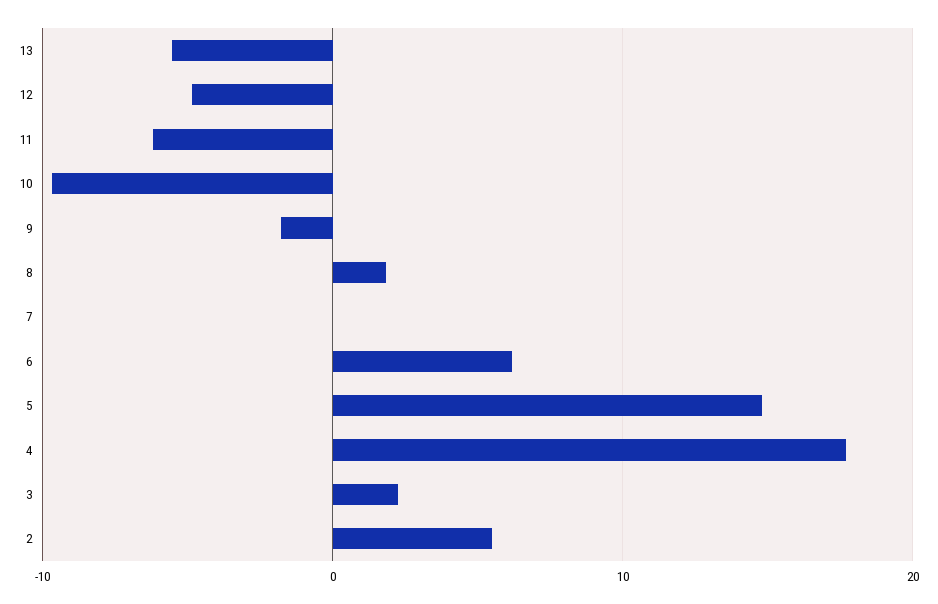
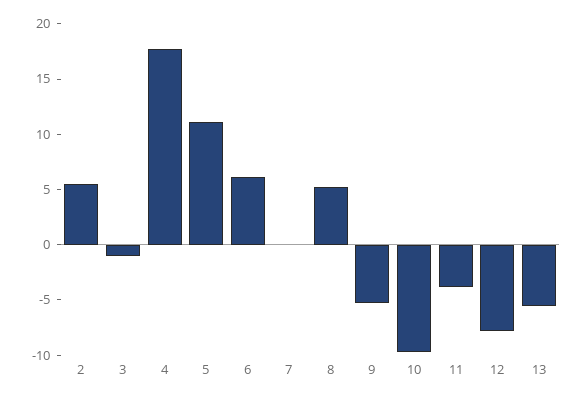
12: -5 -> -8
11: -6 -> -4
9: -2 -> -5
8: 2 -> 5
5: 15 -> 11
3: 2 -> -1

